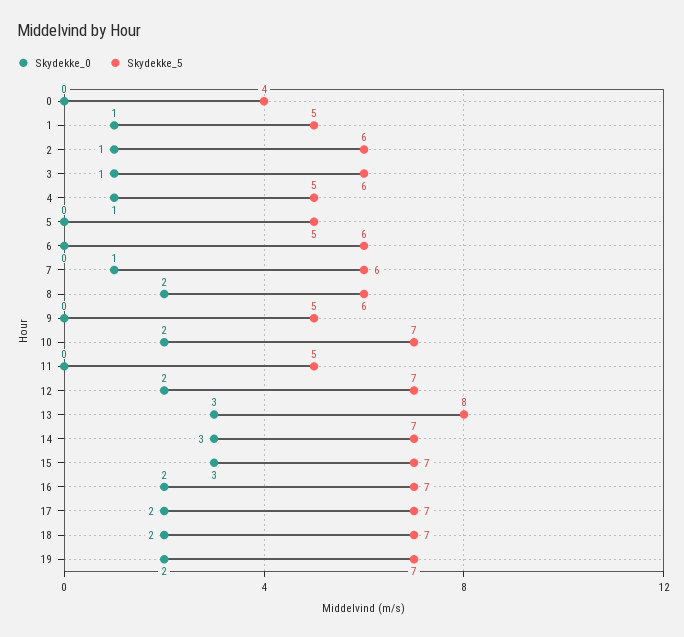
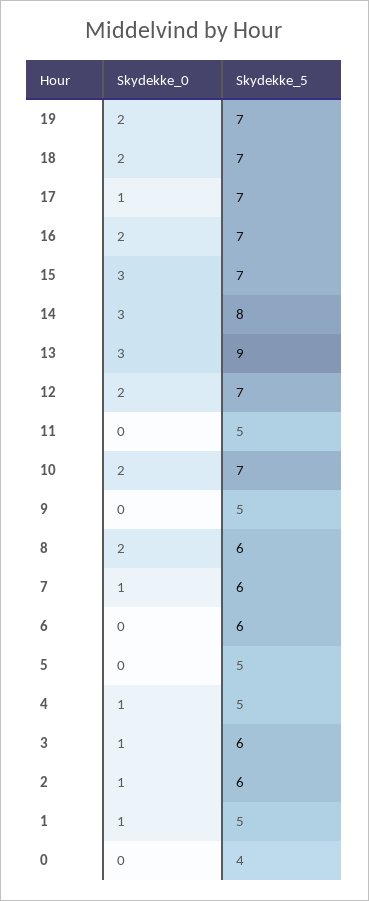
Skydekke_5, 13: 8 -> 9
Skydekke_5, 14: 7 -> 8
Skydekke_0, 17: 2 -> 1

